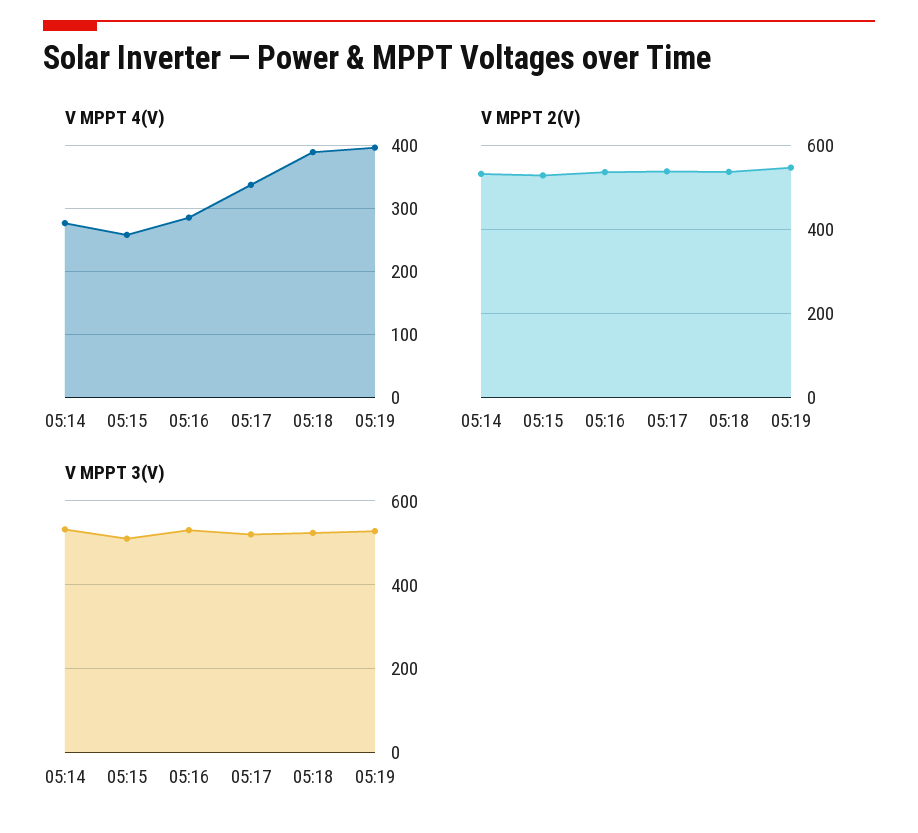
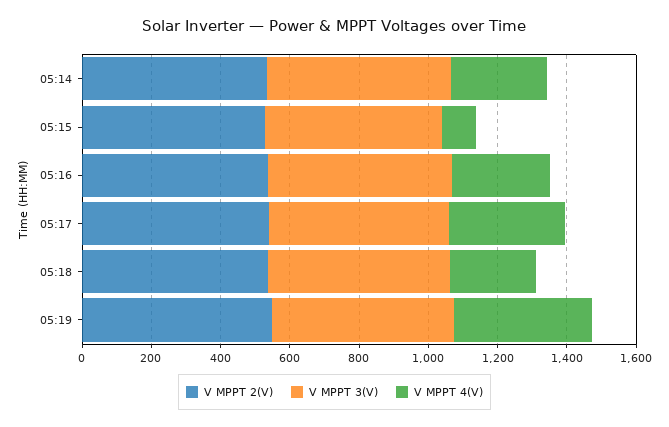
V MPPT 4(V), 05:15: 260 -> 100
V MPPT 4(V), 05:18: 390 -> 250

